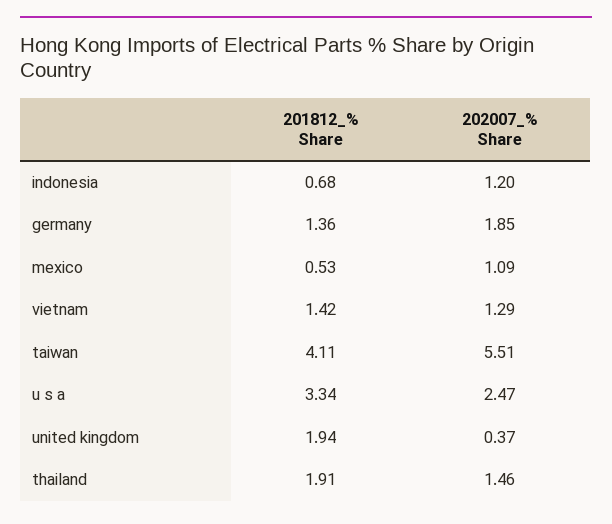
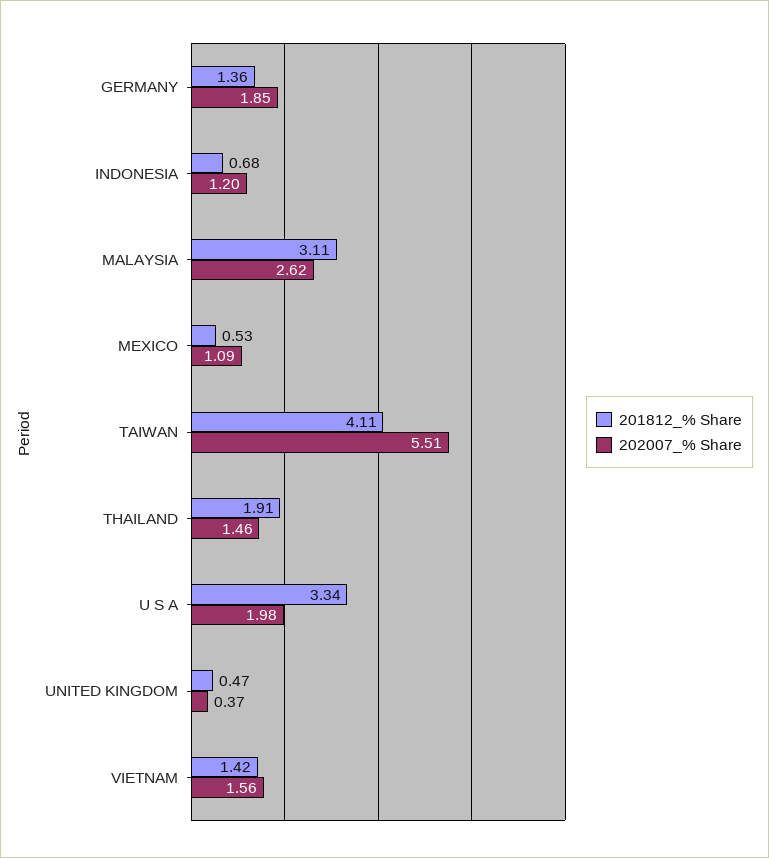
202007_% Share, vietnam: 1.29 -> 1.56
202007_% Share, u s a: 2.47 -> 1.98
201812_% Share, united kingdom: 1.94 -> 0.47
201812_% Share, MALAYSIA: none -> 3.11
202007_% Share, MALAYSIA: none -> 2.62

